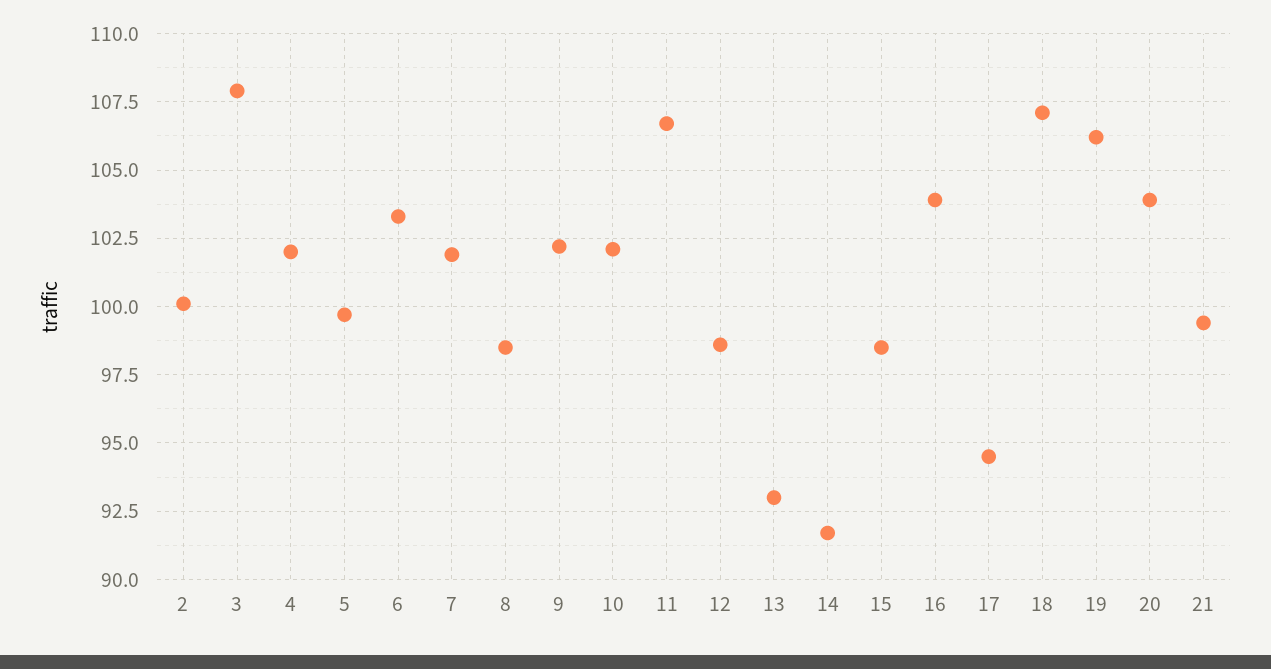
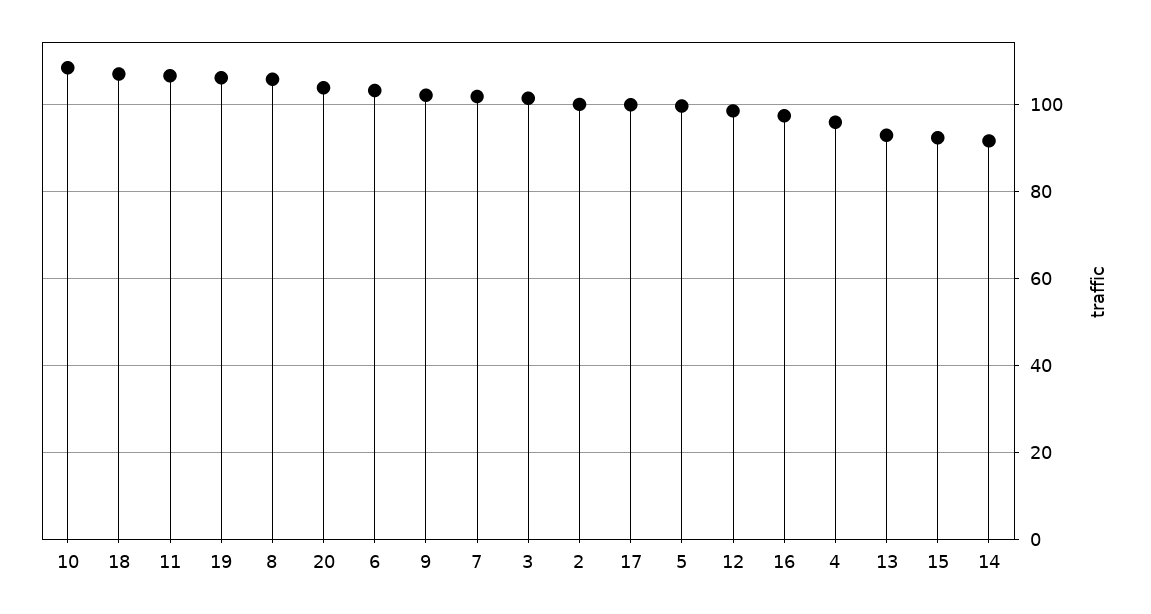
3: 108 -> 102
4: 102 -> 96
8: 98.5 -> 106
10: 102 -> 108
15: 98.5 -> 92
16: 104 -> 98
17: 94.5 -> 100
21: 99.5 -> none

